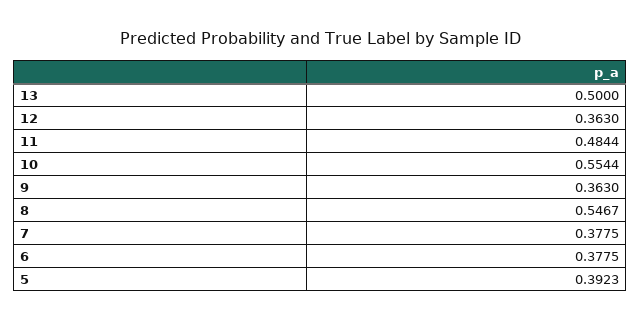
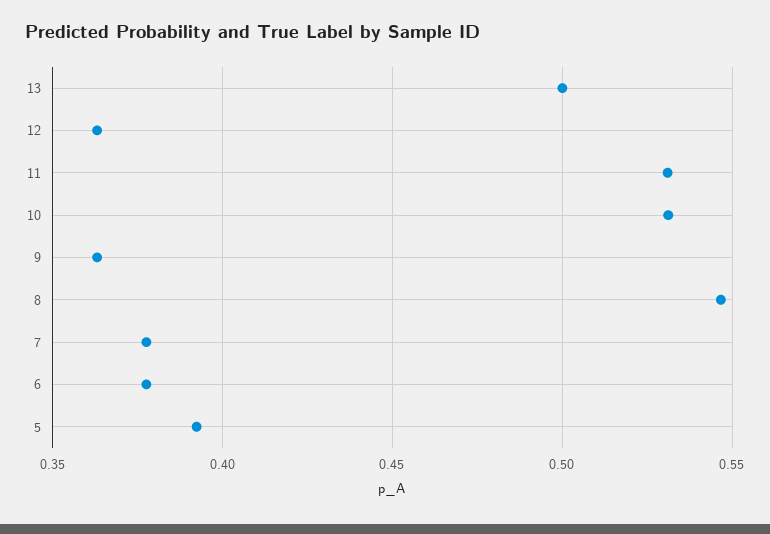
11: 0.4844 -> 0.53
10: 0.5544 -> 0.53

